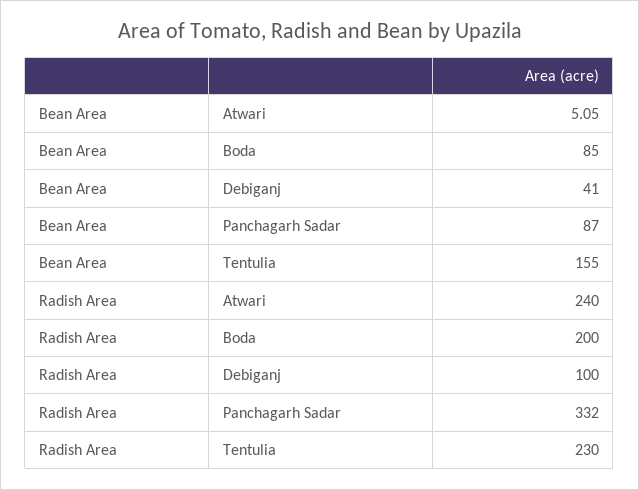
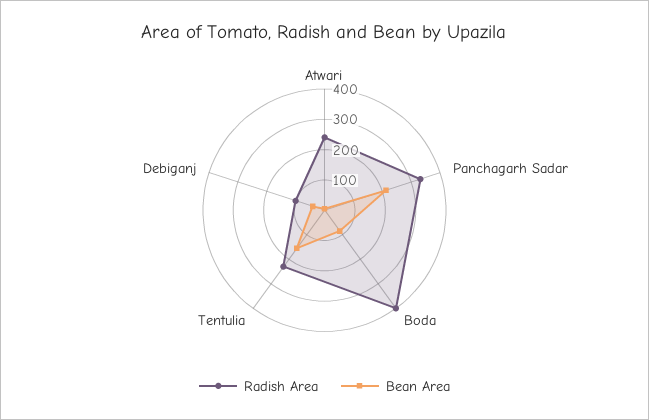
Bean Area, Panchagarh Sadar: 87 -> 200
Radish Area, Boda: 200 -> 400

